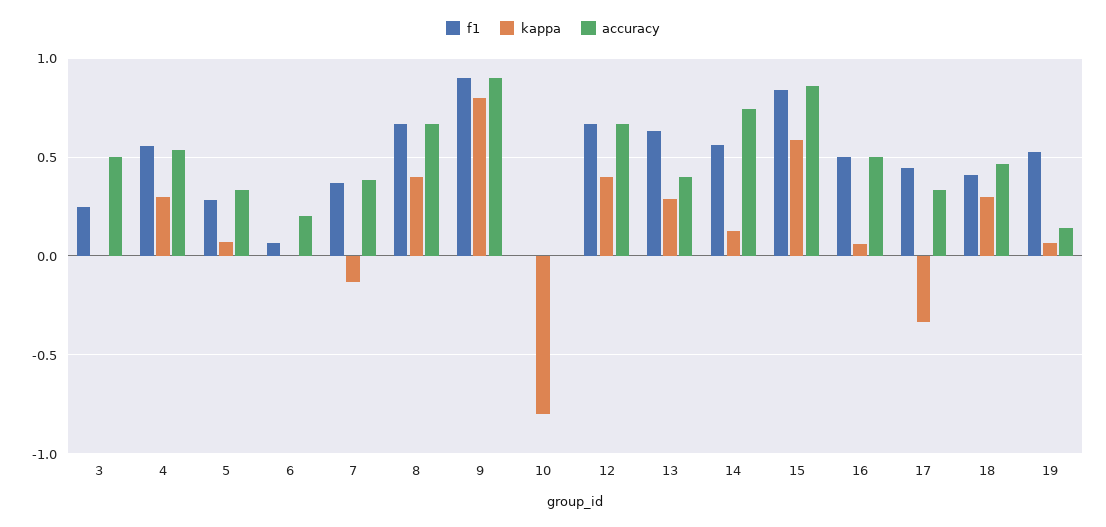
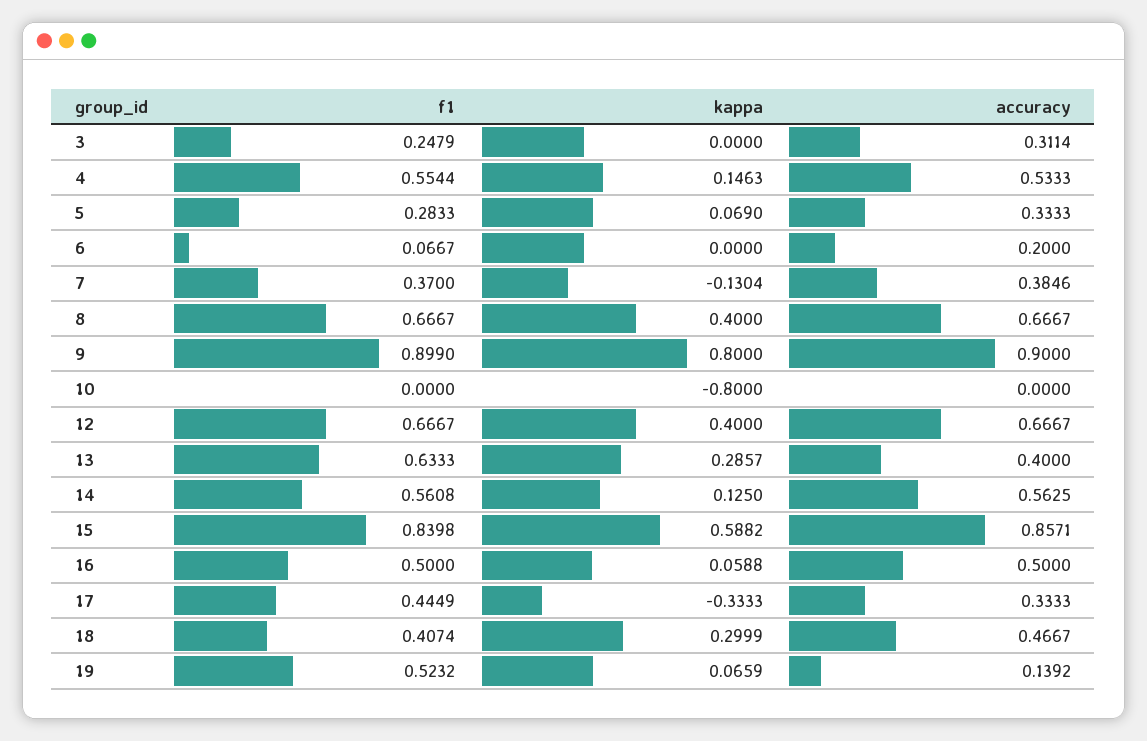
accuracy, 3: 0.5 -> 0.3114
kappa, 4: 0.3 -> 0.1463
accuracy, 14: 0.75 -> 0.5625

